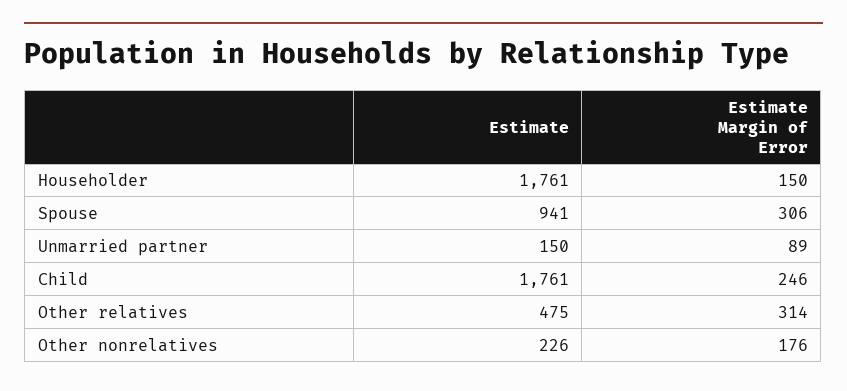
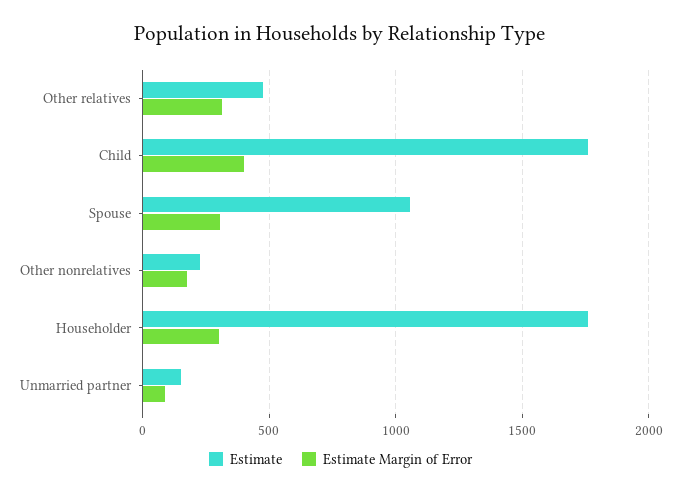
Estimate Margin of Error, Householder: 150 -> 300
Estimate, Spouse: 941 -> 1050
Estimate Margin of Error, Child: 246 -> 400

